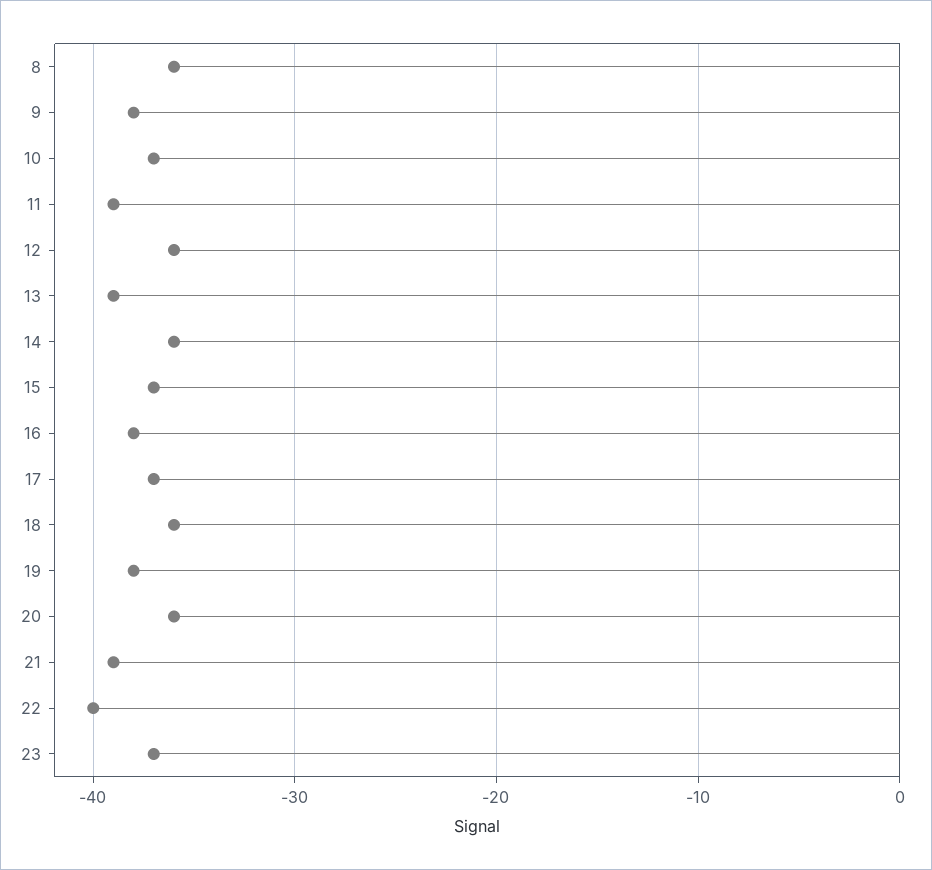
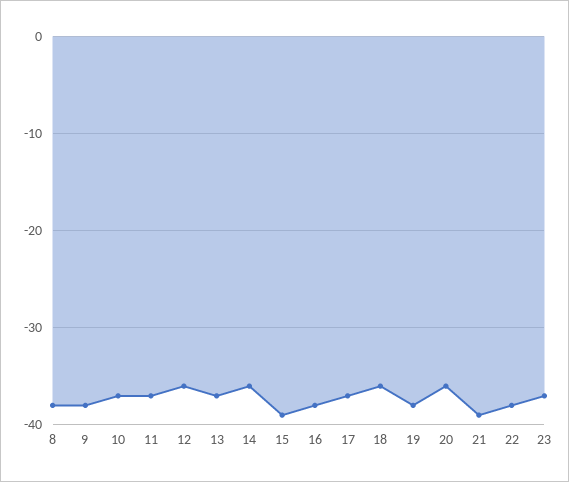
8: -36 -> -38
11: -39 -> -37
13: -39 -> -37
15: -37 -> -39
22: -40 -> -38

